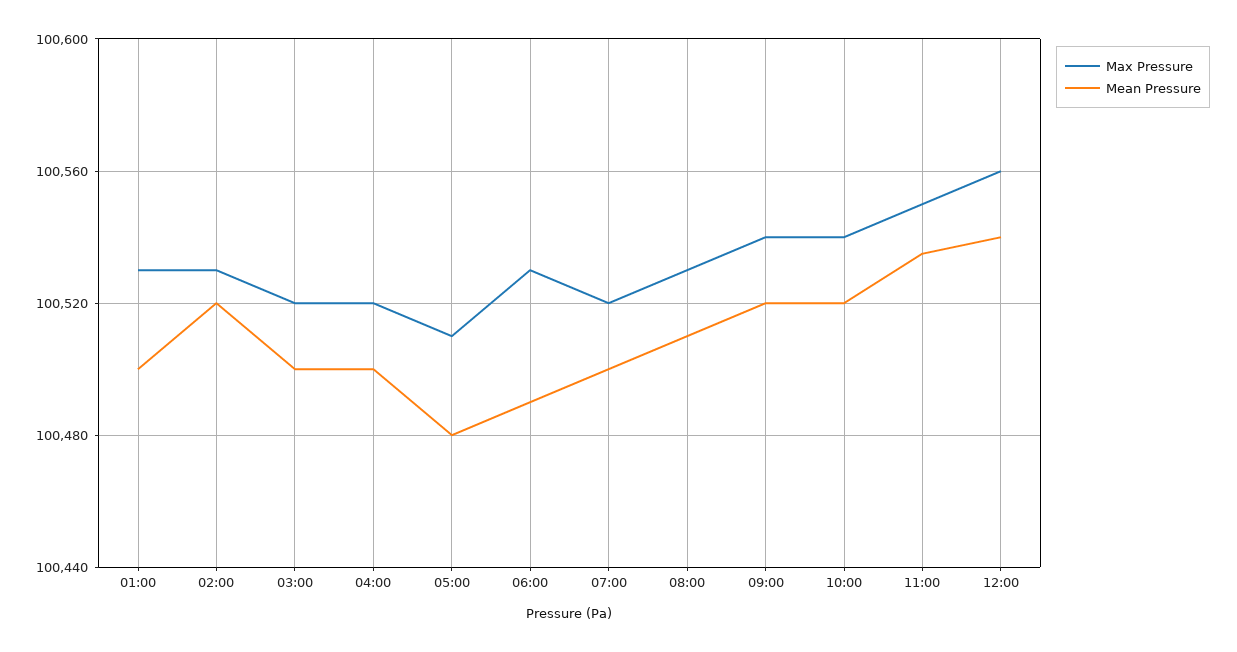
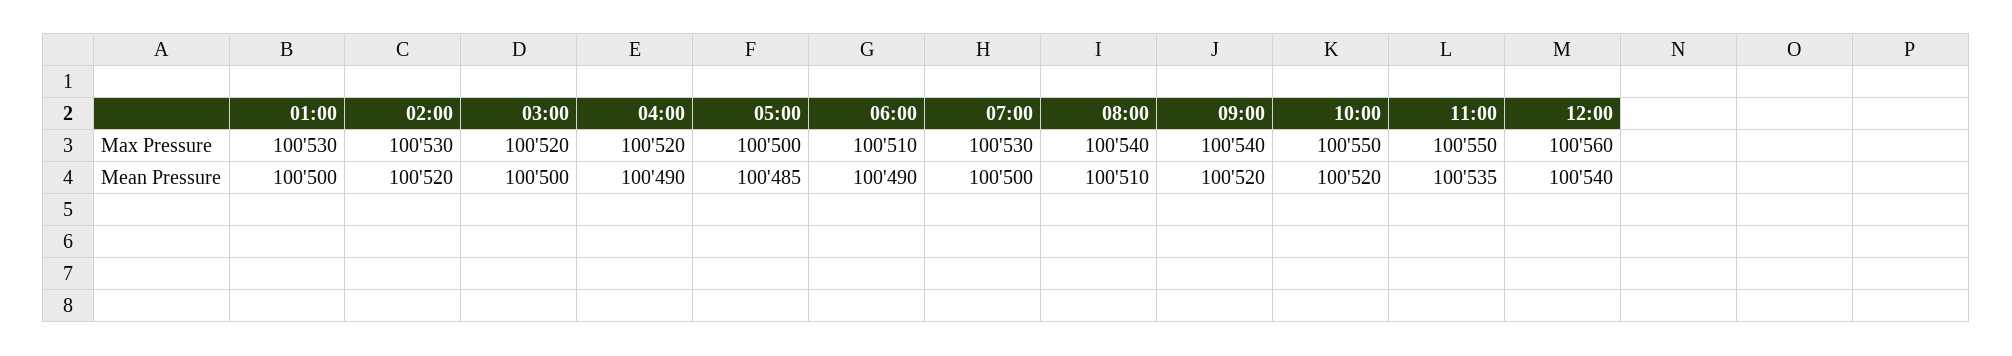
Mean Pressure, 04:00: 100500 -> 100490
Max Pressure, 05:00: 100510 -> 100500
Mean Pressure, 05:00: 100480 -> 100485
Max Pressure, 06:00: 100530 -> 100510
Max Pressure, 07:00: 100520 -> 100530
Max Pressure, 08:00: 100530 -> 100540
Max Pressure, 10:00: 100540 -> 100550

